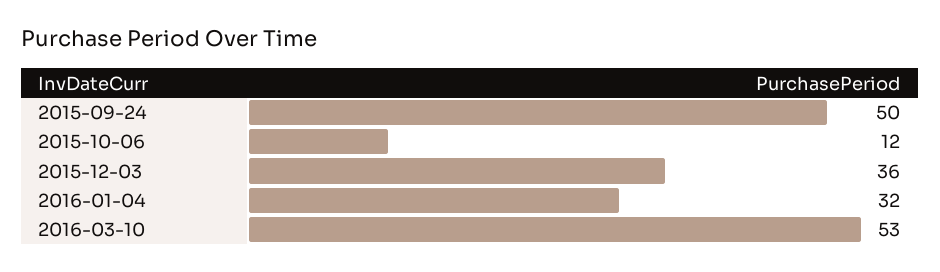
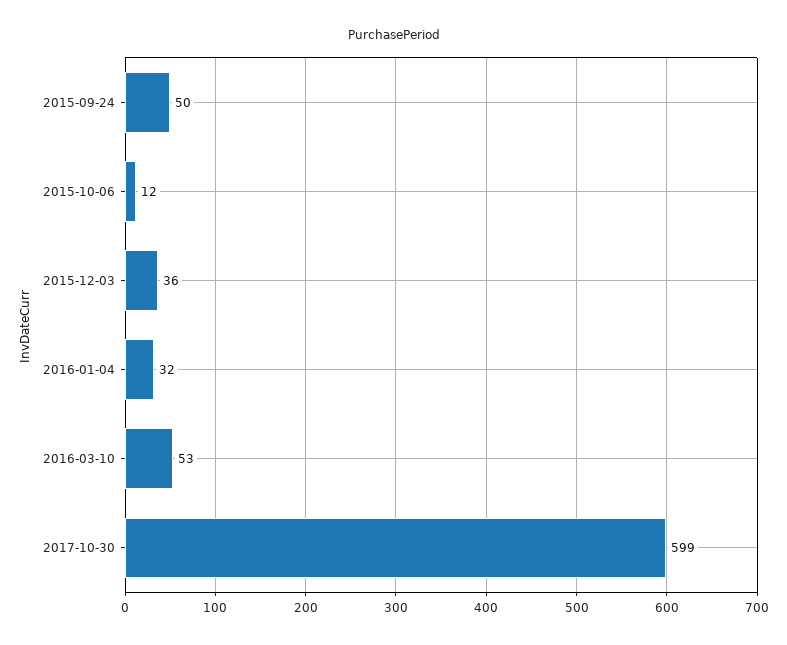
2017-10-30: none -> 599

